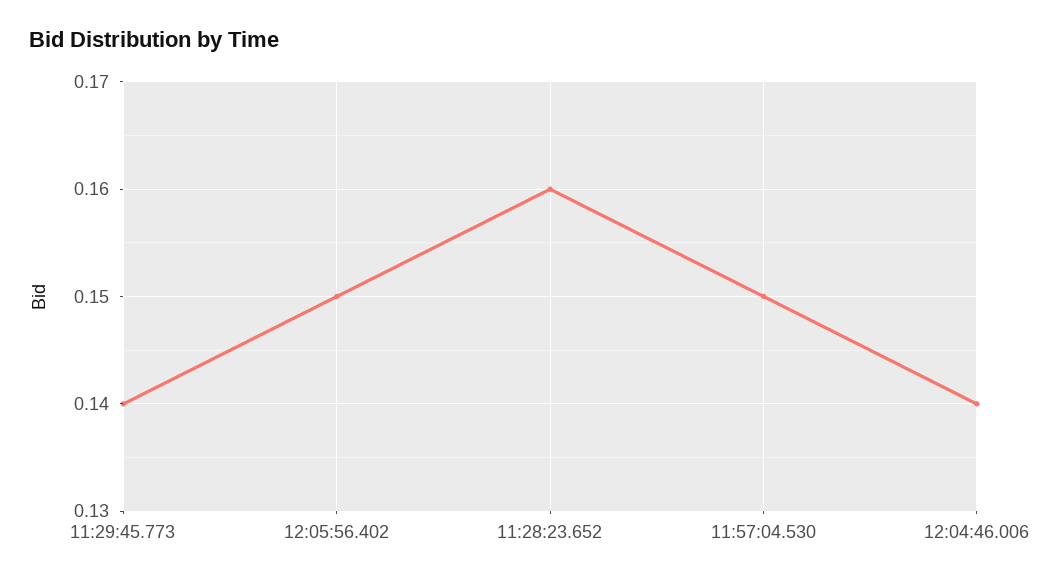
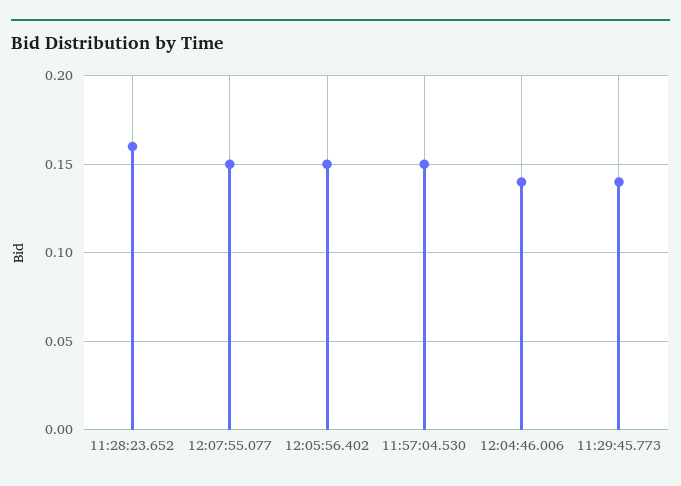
12:07:55.077: none -> 0.15

